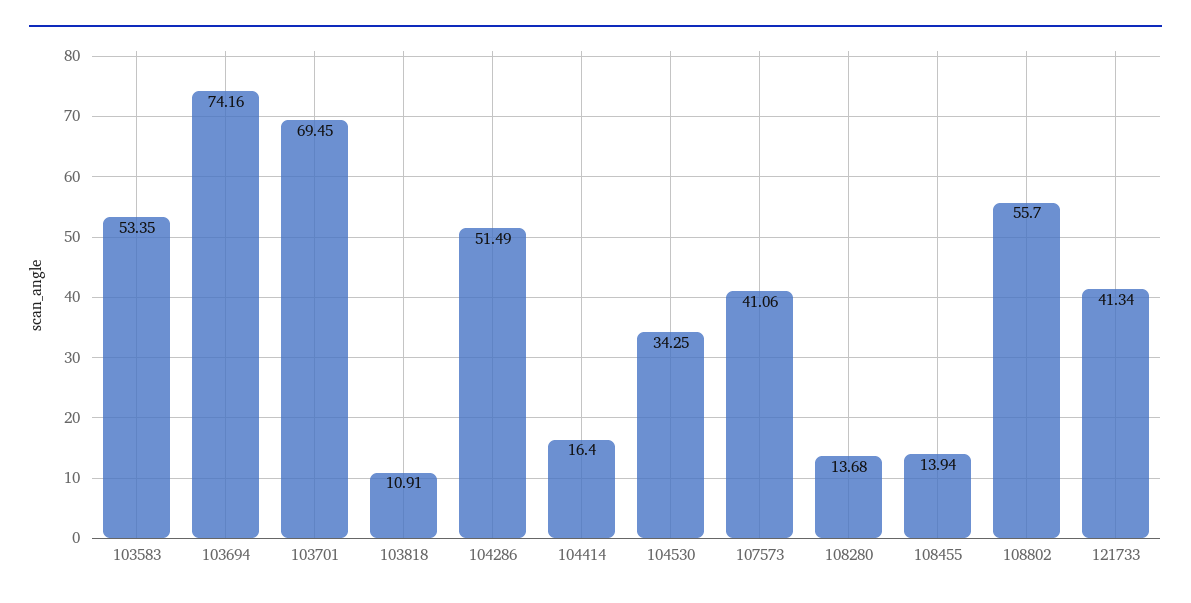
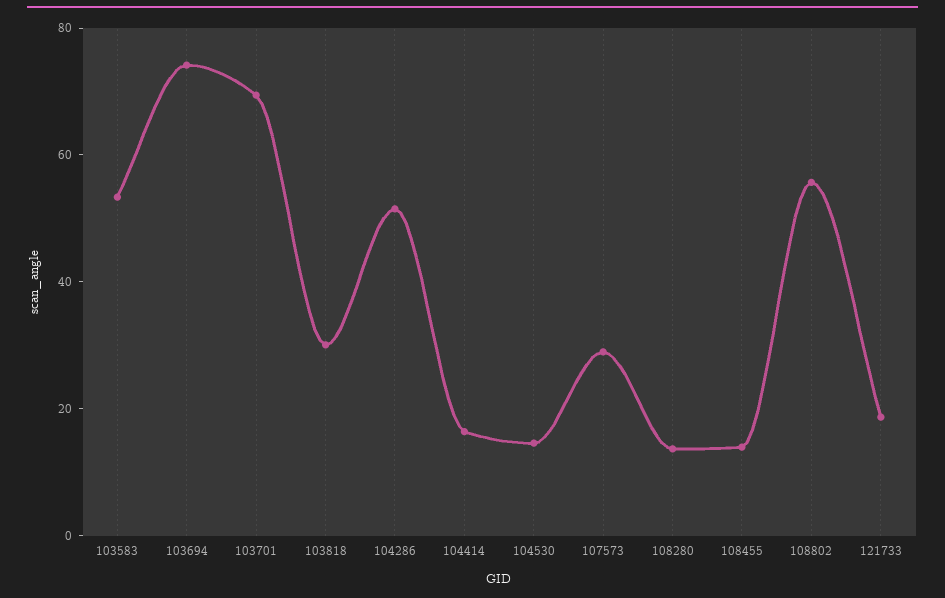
103818: 10.91 -> 30
104530: 34.25 -> 15
107573: 41.06 -> 30
121733: 41.34 -> 20

